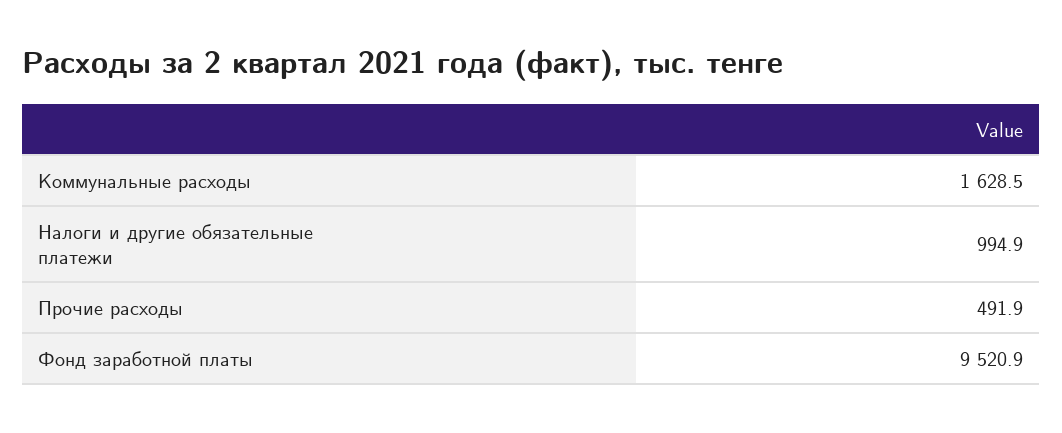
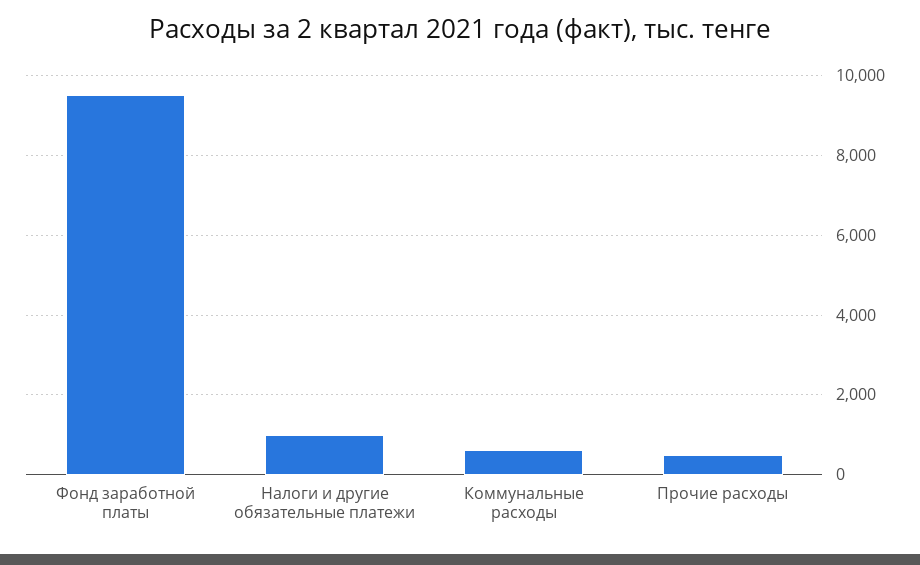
Коммунальные расходы: 1628.5 -> 600

